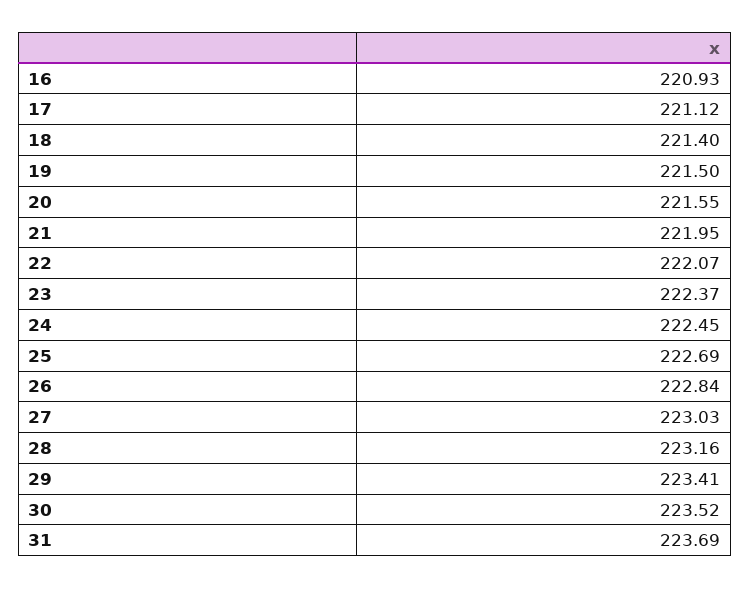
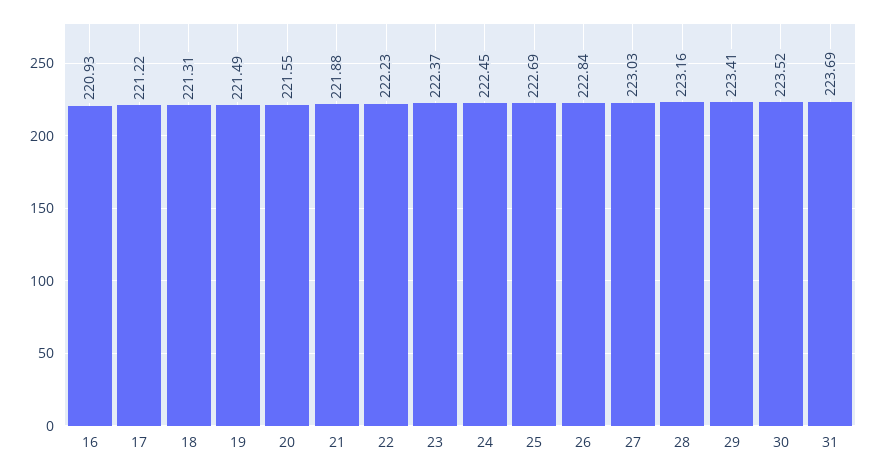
17: 221.12 -> 221.22
18: 221.4 -> 221.31
19: 221.5 -> 221.49
21: 221.95 -> 221.88
22: 222.07 -> 222.23

